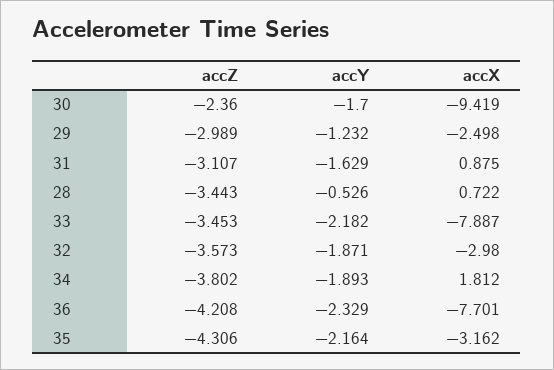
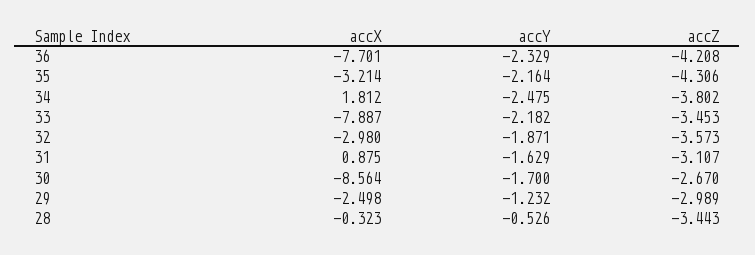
accZ, 30: -2.36 -> -2.67
accX, 30: -9.419 -> -8.564
accX, 28: 0.722 -> -0.323
accY, 34: -1.893 -> -2.475
accX, 35: -3.162 -> -3.214

